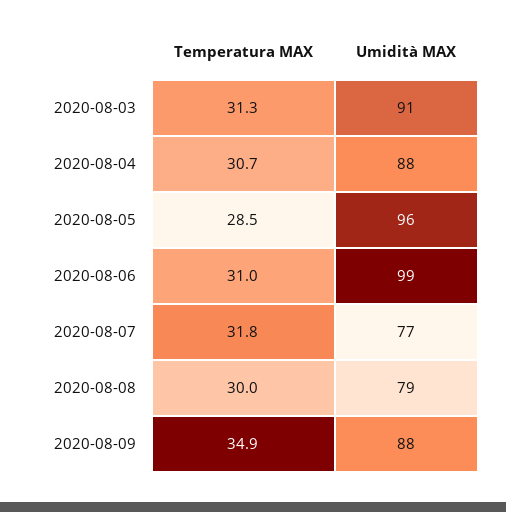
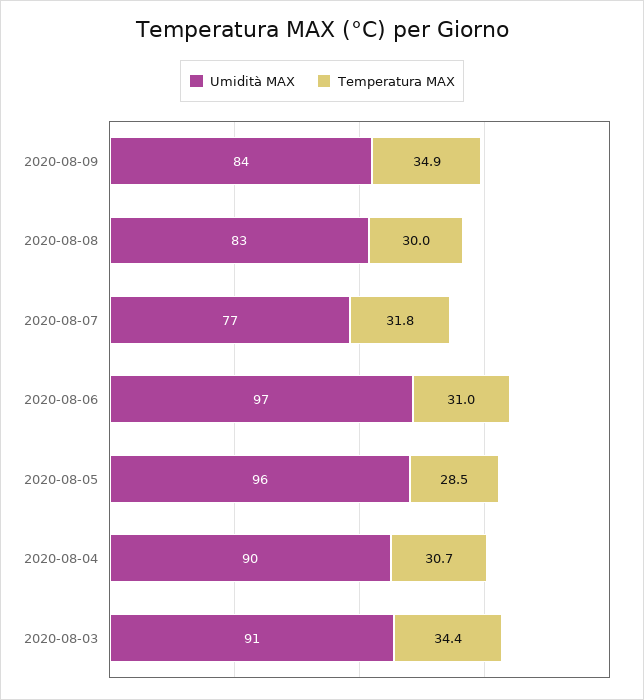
Temperatura MAX, 2020-08-03: 31.3 -> 34.4
Umidità MAX, 2020-08-04: 88 -> 90
Umidità MAX, 2020-08-06: 99 -> 97
Umidità MAX, 2020-08-08: 79 -> 83
Umidità MAX, 2020-08-09: 88 -> 84

